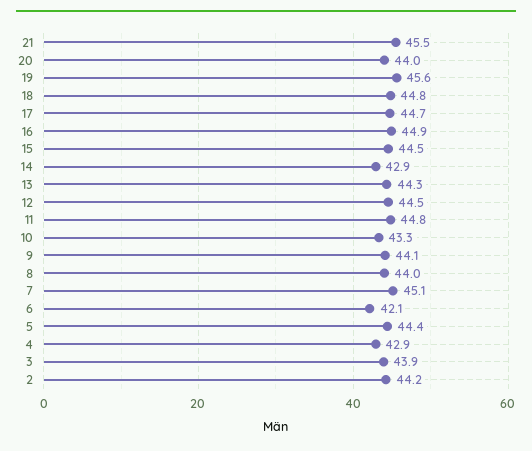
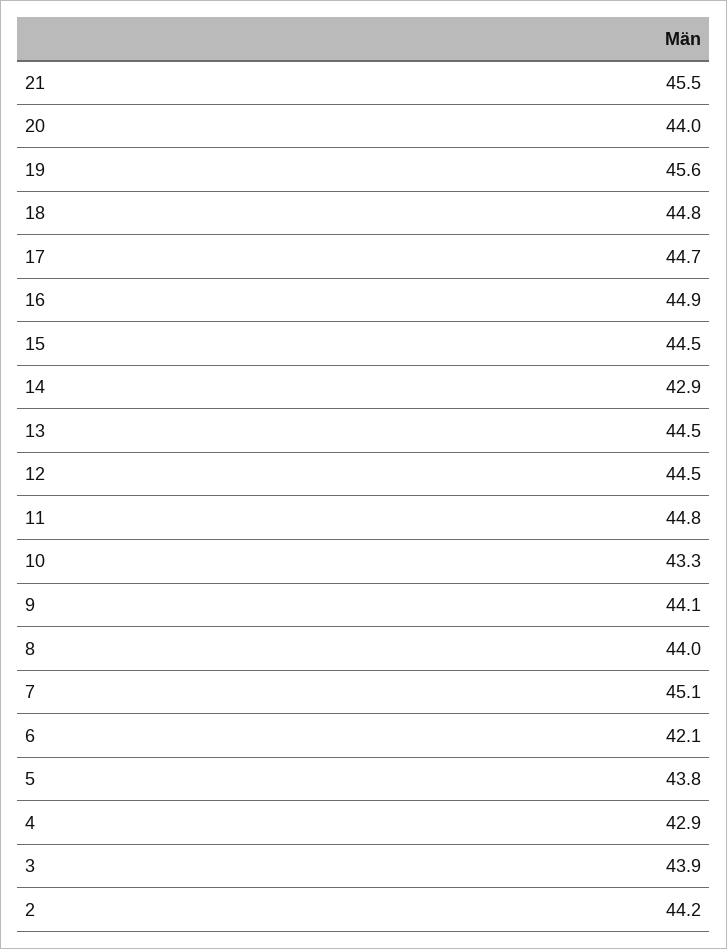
13: 44.3 -> 44.5
5: 44.4 -> 43.8

